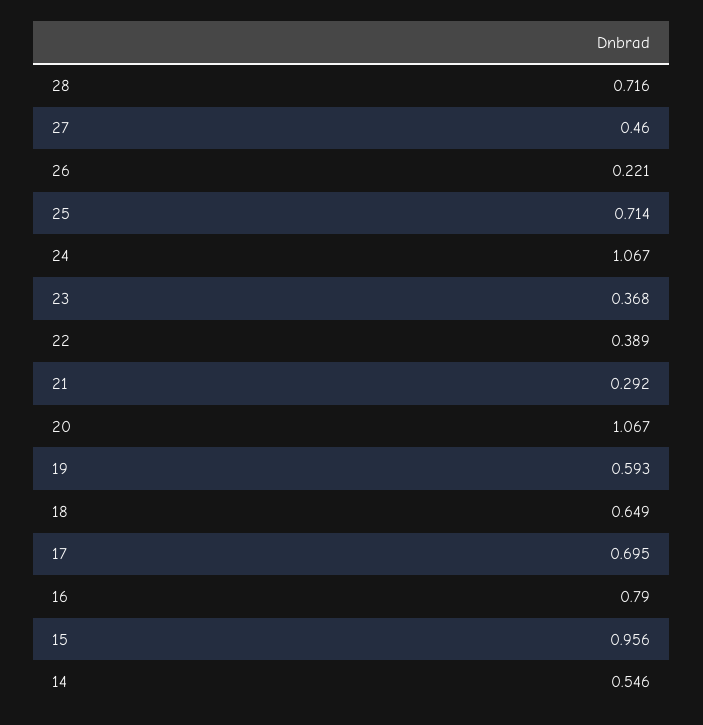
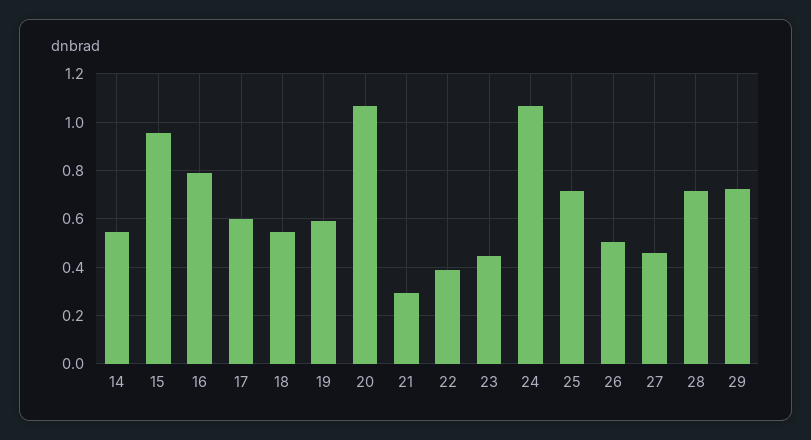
26: 0.221 -> 0.5
23: 0.368 -> 0.45
18: 0.649 -> 0.55
17: 0.695 -> 0.6
29: none -> 0.725

